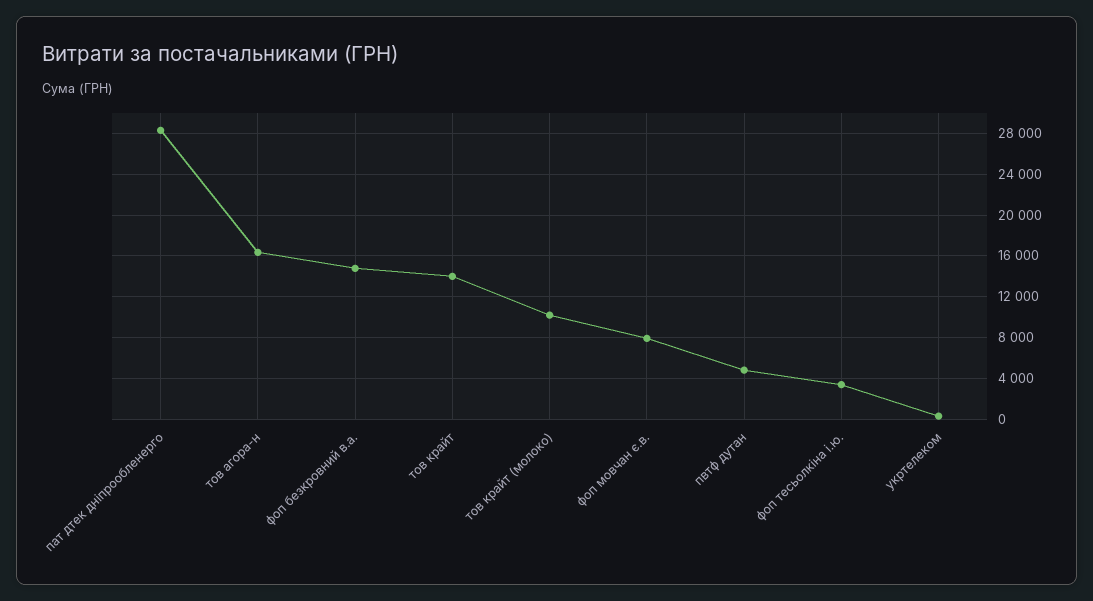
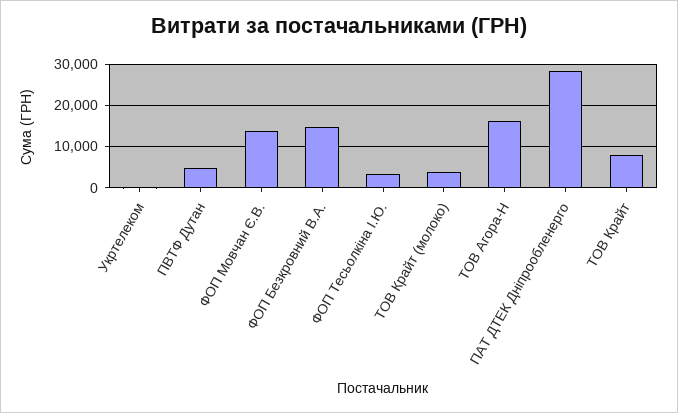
тов крайт: 14000 -> 8000
тов крайт (молоко): 10000 -> 4000
фоп мовчан є.в.: 8000 -> 14000

